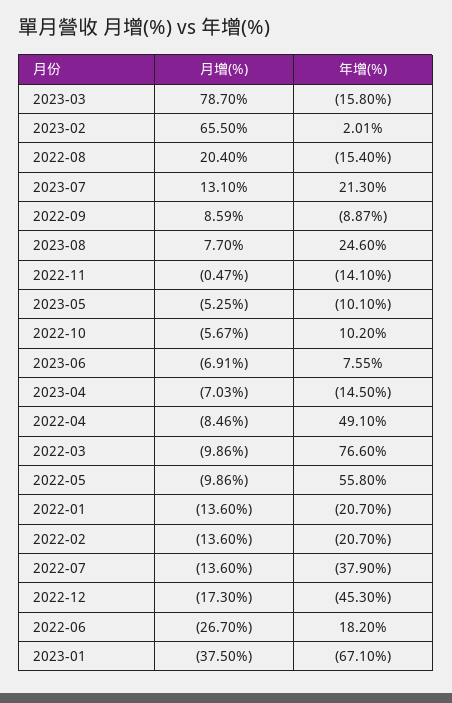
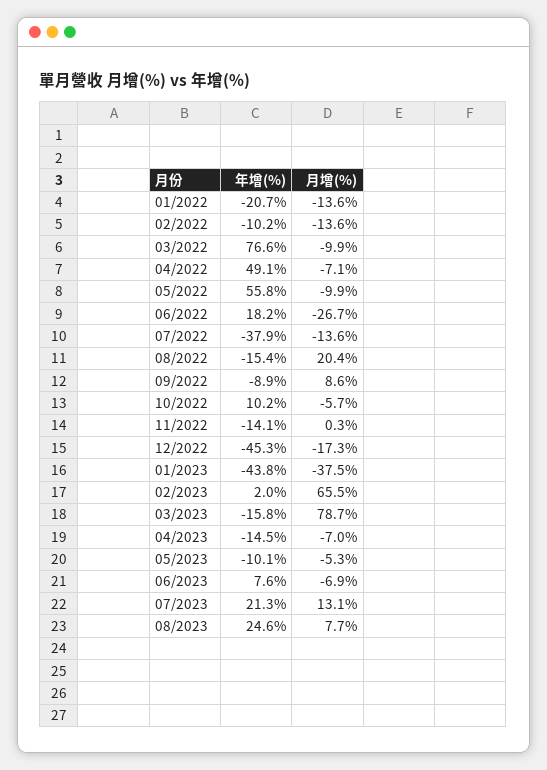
月增(%), 2022-11: -0.47 -> 0.3
月增(%), 2022-04: -8.46 -> -7.1
年增(%), 2022-02: -20.7 -> -10.2
年增(%), 2023-01: -67.1 -> -43.8

